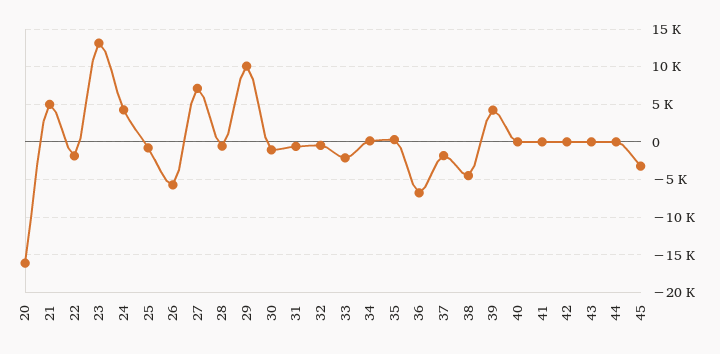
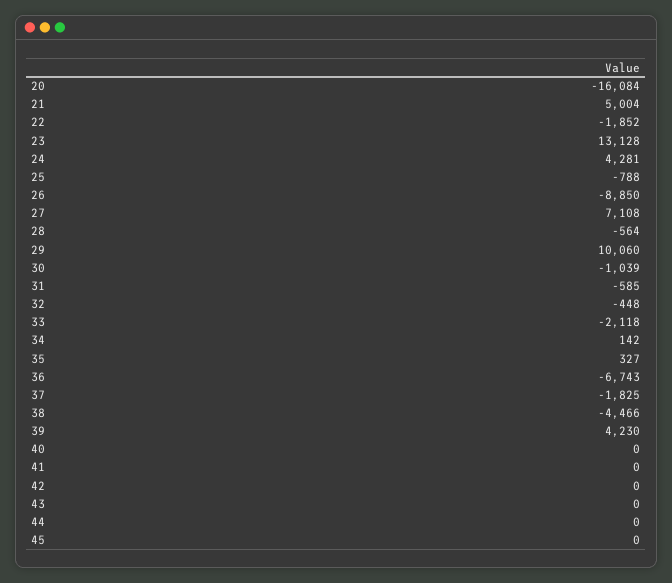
26: -6000 -> -8850
45: -3000 -> 0

